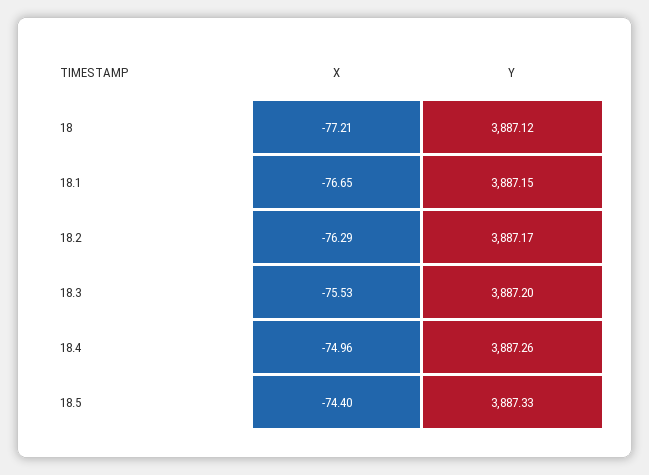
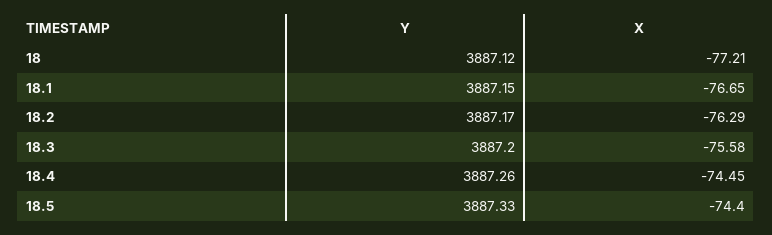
X, 18.3: -75.53 -> -75.58
X, 18.4: -74.96 -> -74.45

